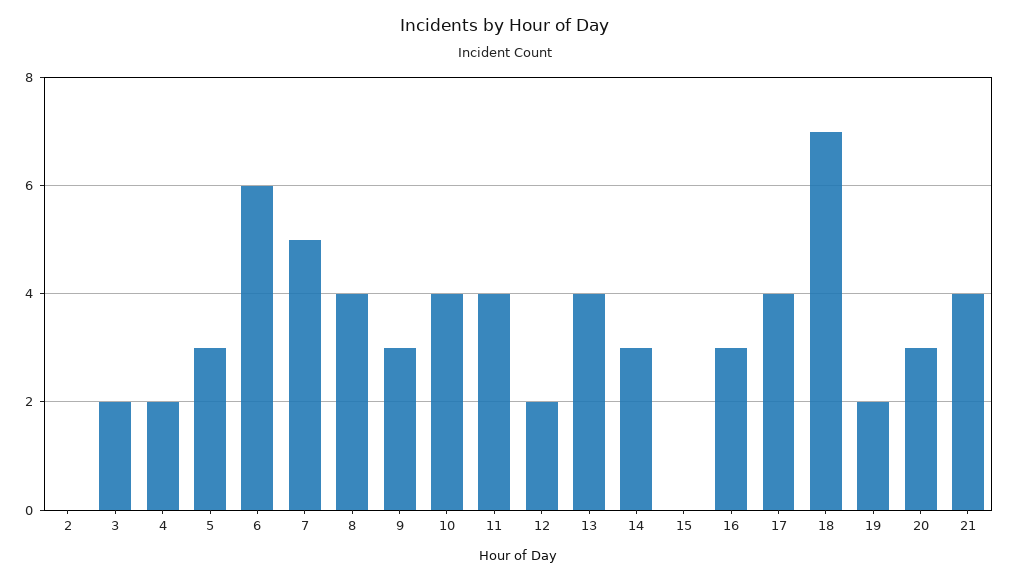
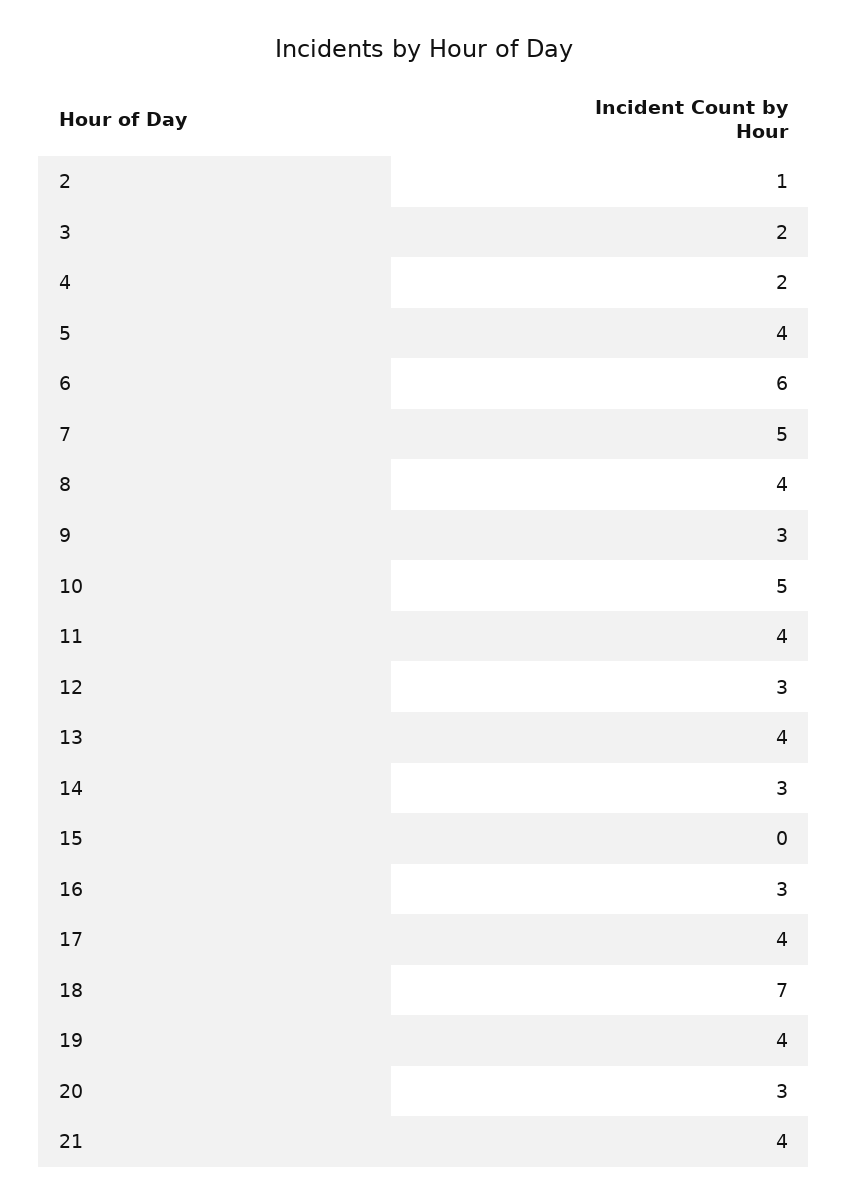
2: 0 -> 1
5: 3 -> 4
10: 4 -> 5
12: 2 -> 3
19: 2 -> 4

